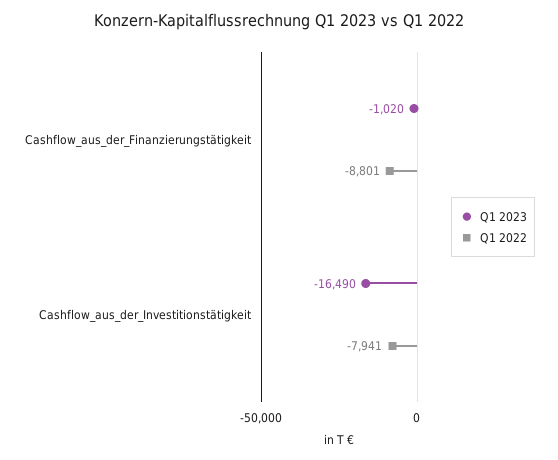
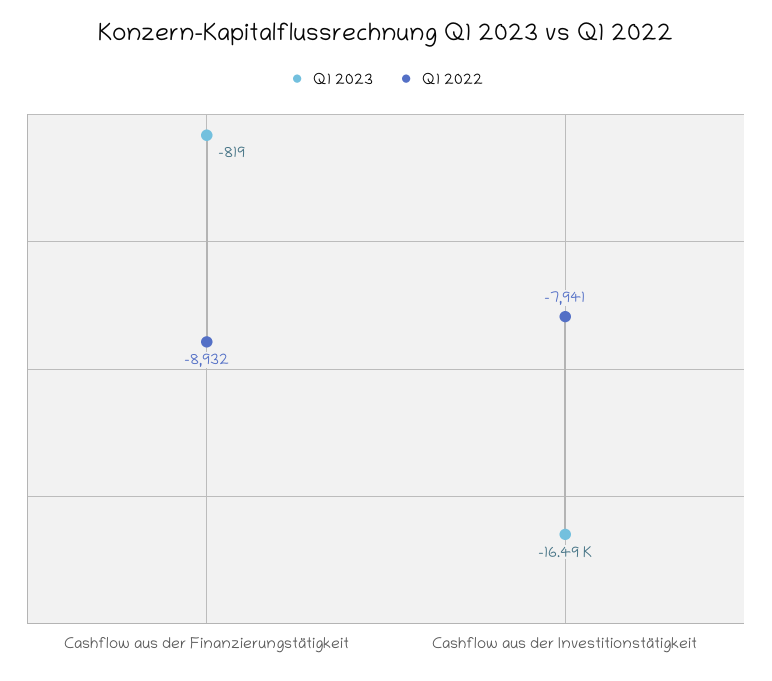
Q1 2023, Cashflow_aus_der_Finanzierungstätigkeit: -1020 -> -819
Q1 2022, Cashflow_aus_der_Finanzierungstätigkeit: -8801 -> -8932

